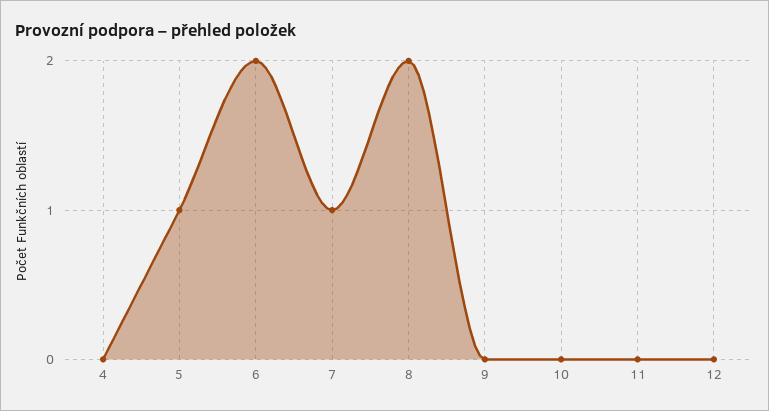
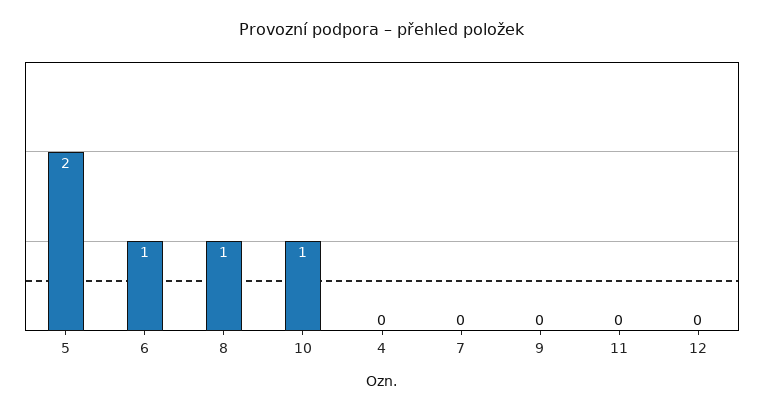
5: 1 -> 2
6: 2 -> 1
7: 1 -> 0
8: 2 -> 1
10: 0 -> 1

